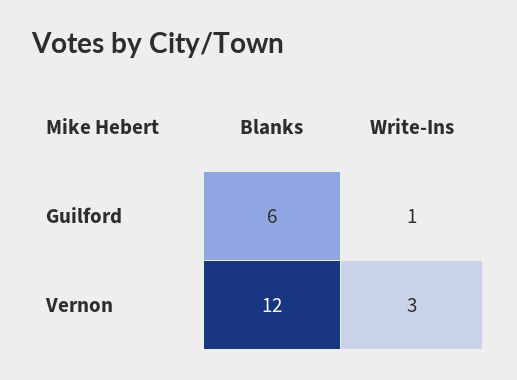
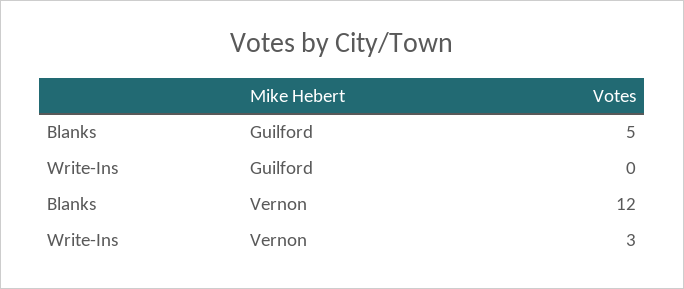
Blanks, Guilford: 6 -> 5
Write-Ins, Guilford: 1 -> 0

